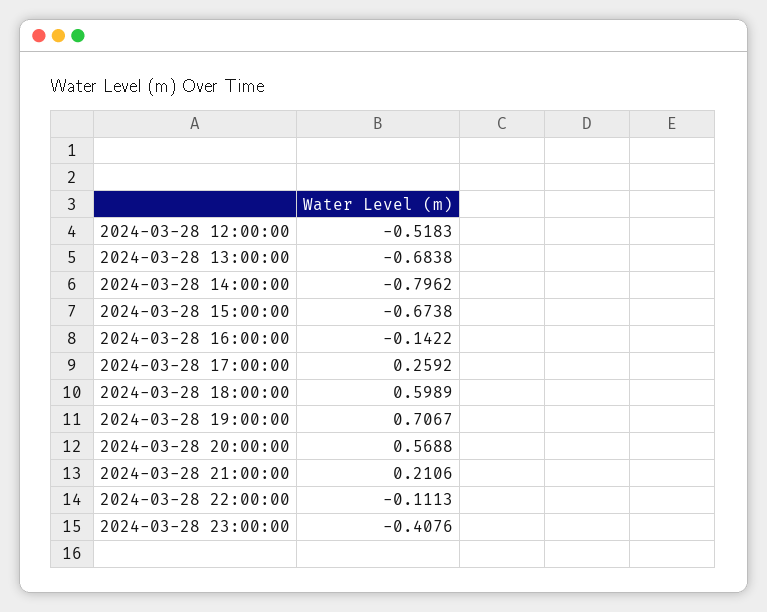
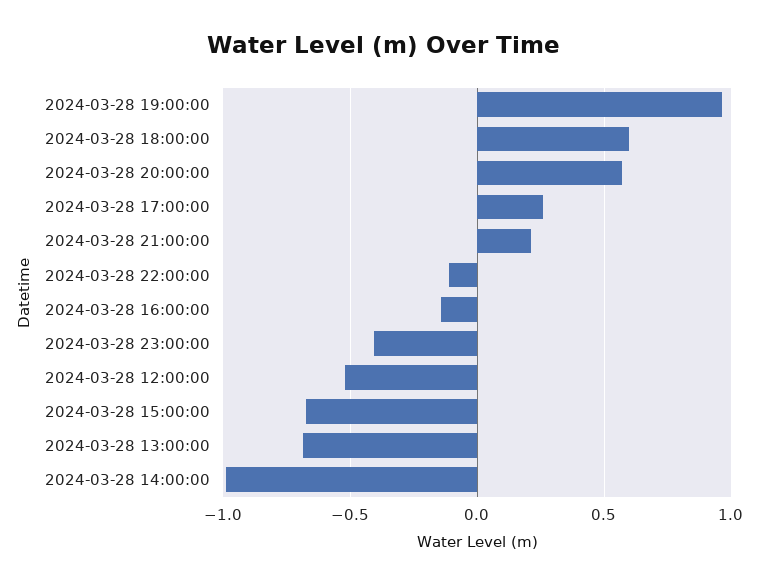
2024-03-28 14:00:00: -0.7962 -> -1
2024-03-28 19:00:00: 0.7067 -> 0.95

